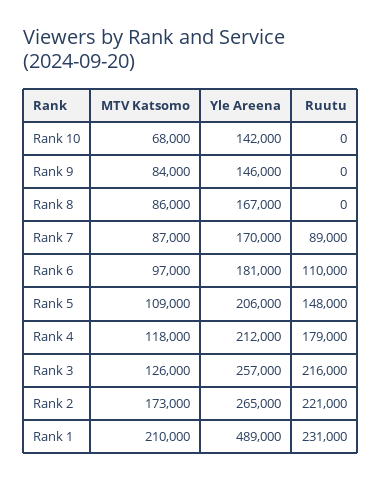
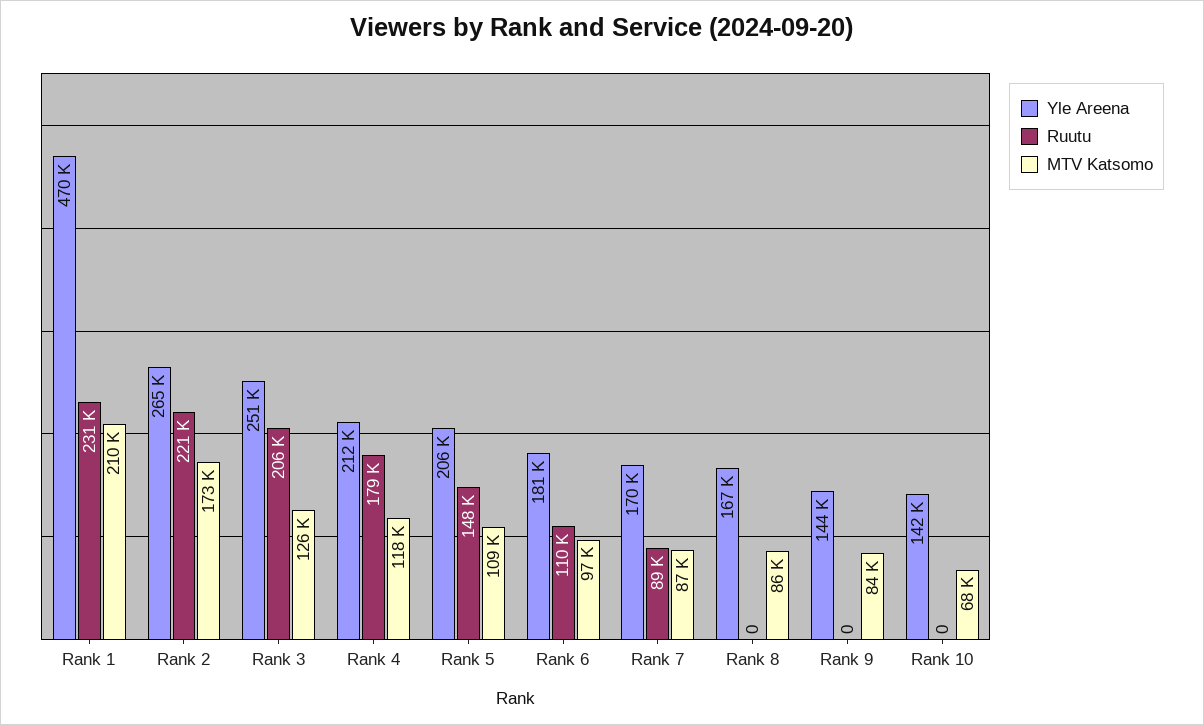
Yle Areena, Rank 9: 146000 -> 144000
Yle Areena, Rank 3: 257000 -> 251000
Ruutu, Rank 3: 216000 -> 206000
Yle Areena, Rank 1: 489000 -> 470000

